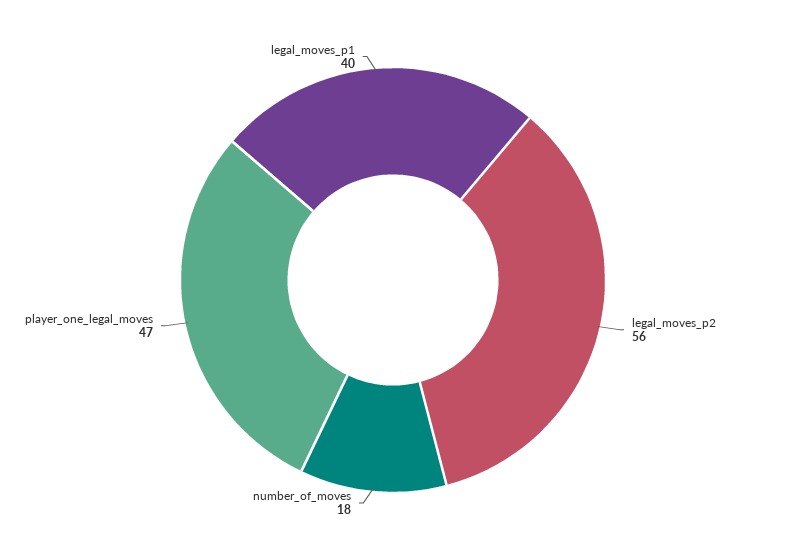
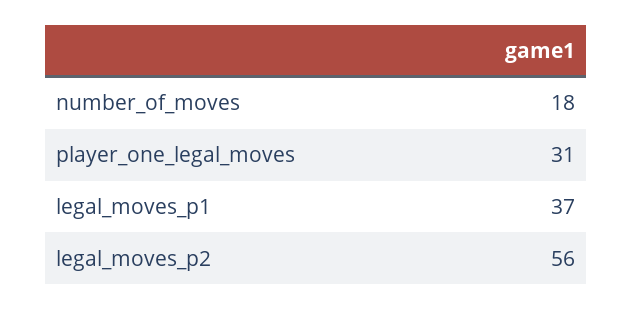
player_one_legal_moves: 47 -> 31
legal_moves_p1: 40 -> 37

